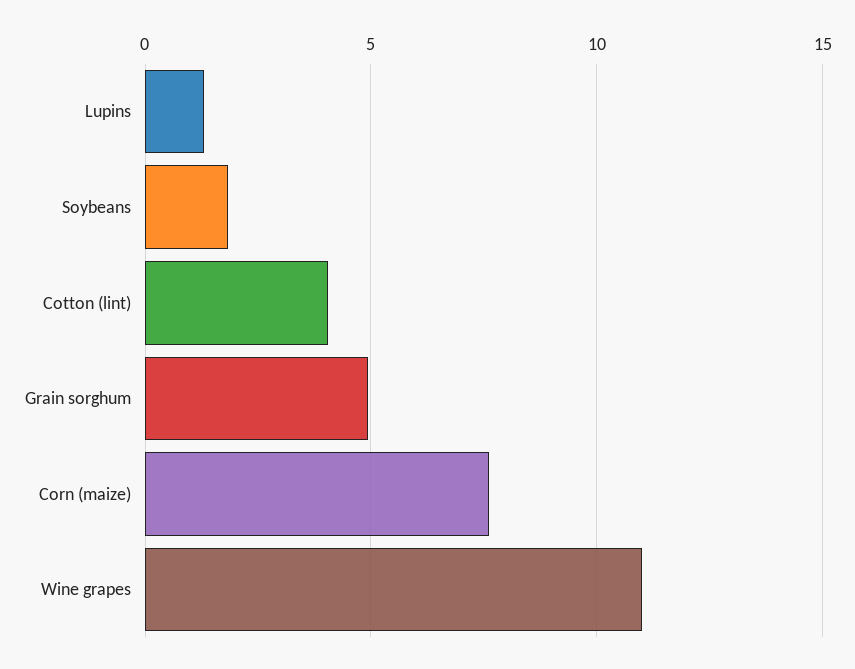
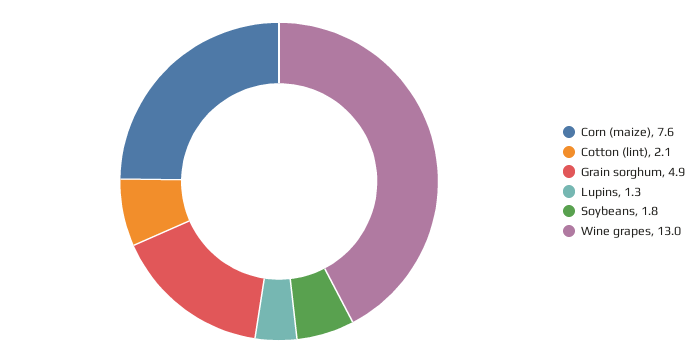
Cotton (lint): 4 -> 2.1
Wine grapes: 11 -> 13

